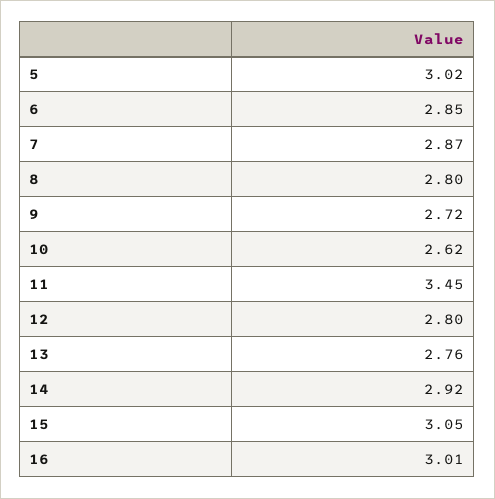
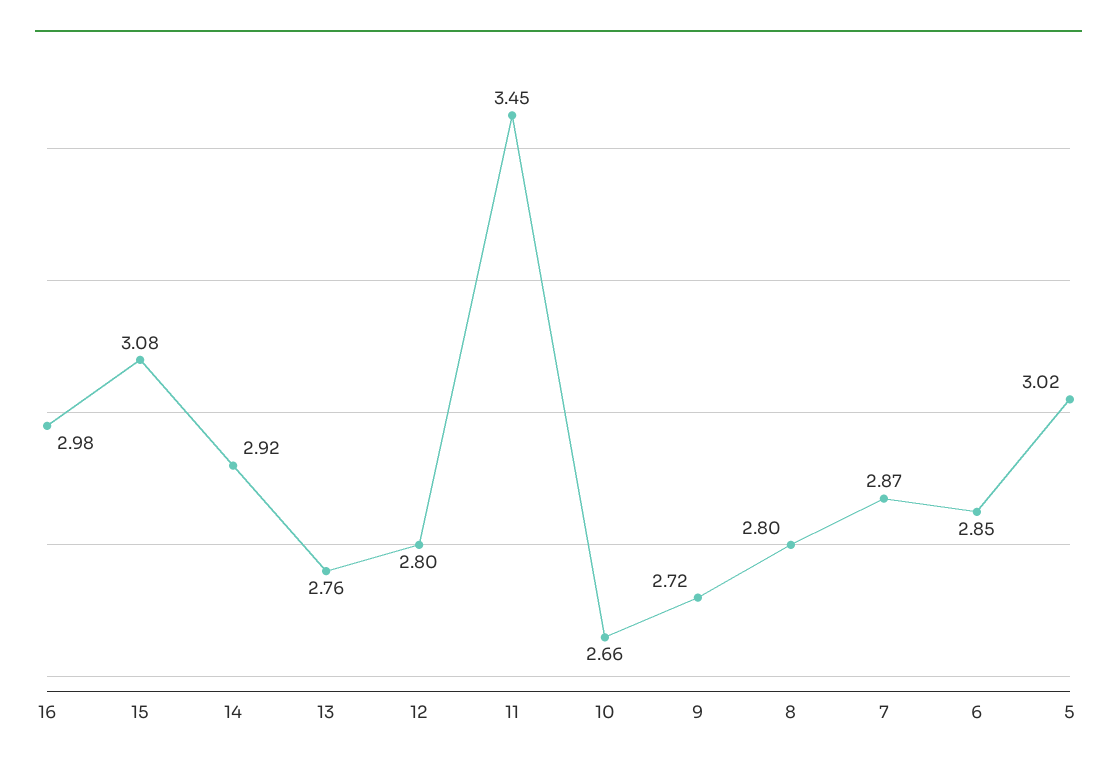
10: 2.62 -> 2.66
15: 3.05 -> 3.08
16: 3.01 -> 2.98

